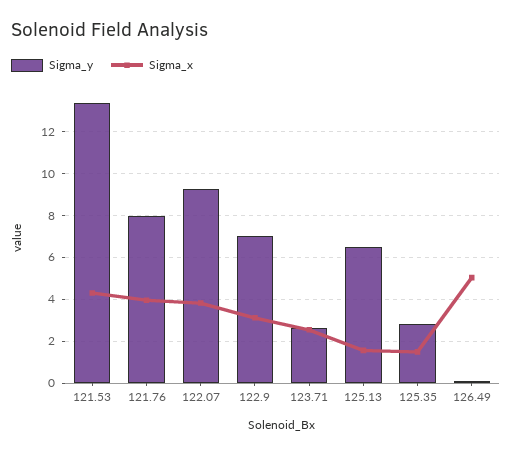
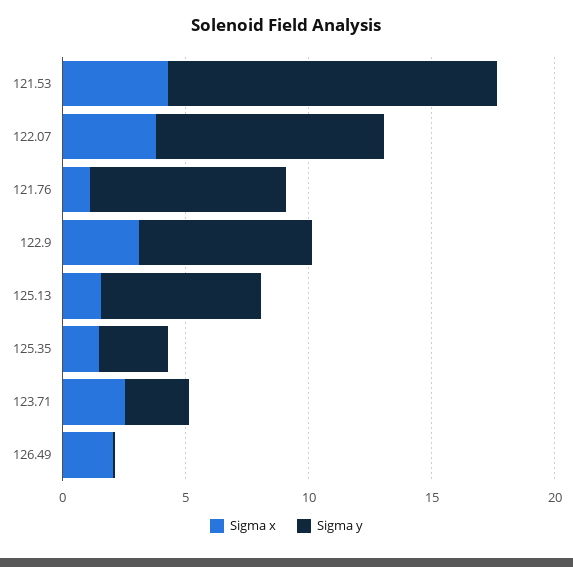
Sigma_x, 121.76: 4 -> 1
Sigma_x, 126.49: 5 -> 2

